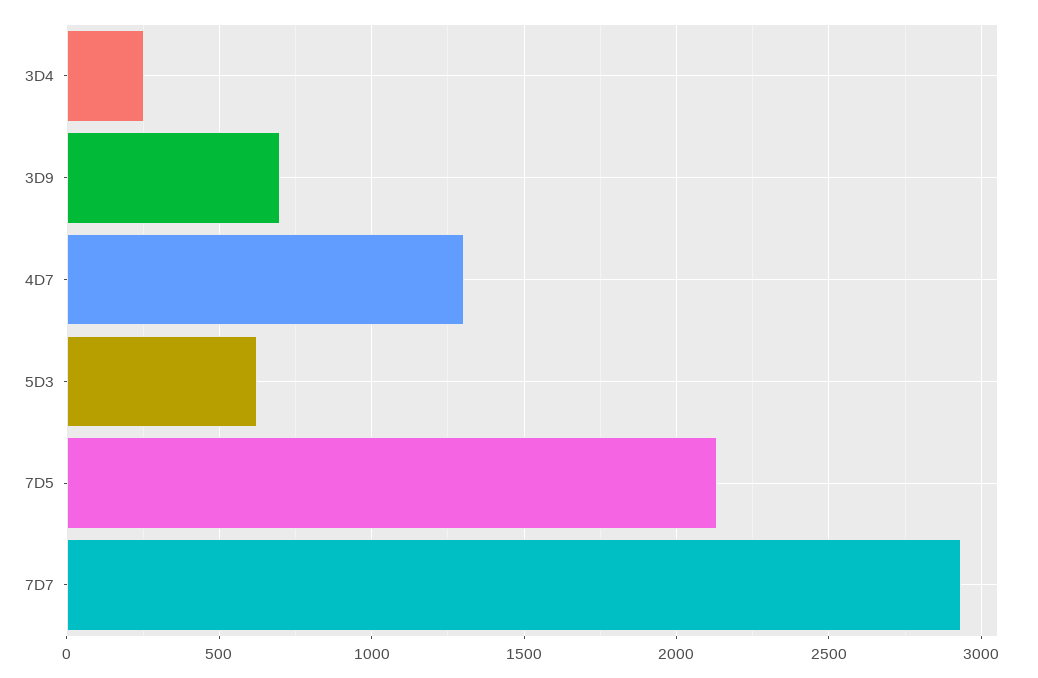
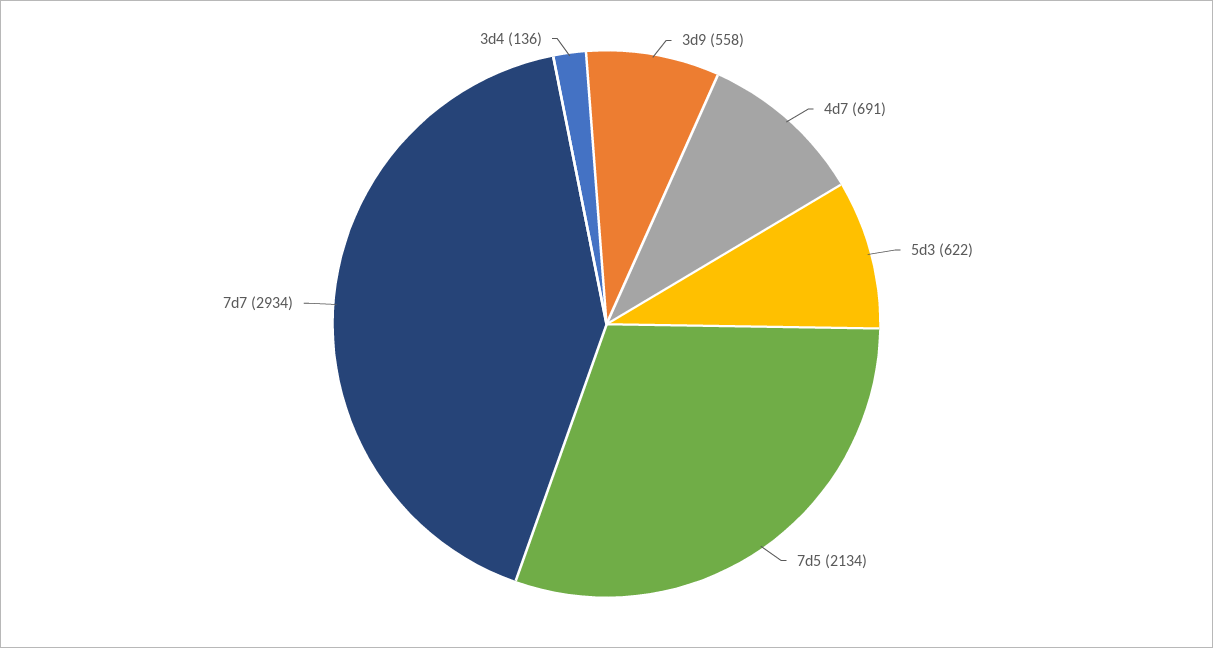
3D4: 250 -> 136
3D9: 700 -> 558
4D7: 1300 -> 691

